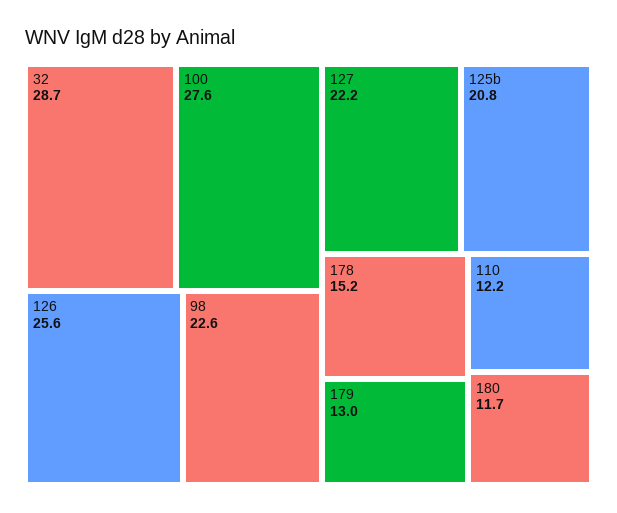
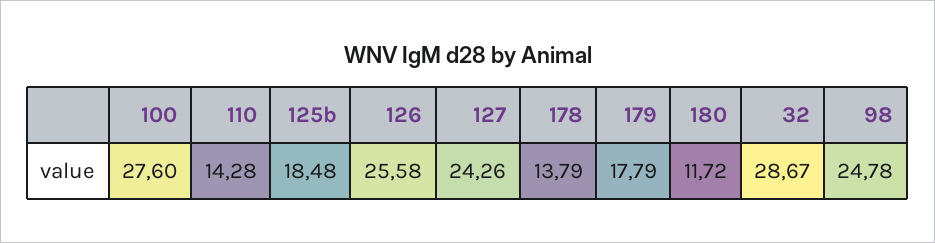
98: 22.6 -> 24.78
127: 22.2 -> 24.26
125b: 20.8 -> 18.48
178: 15.2 -> 13.79
179: 13 -> 17.79
110: 12.2 -> 14.28

